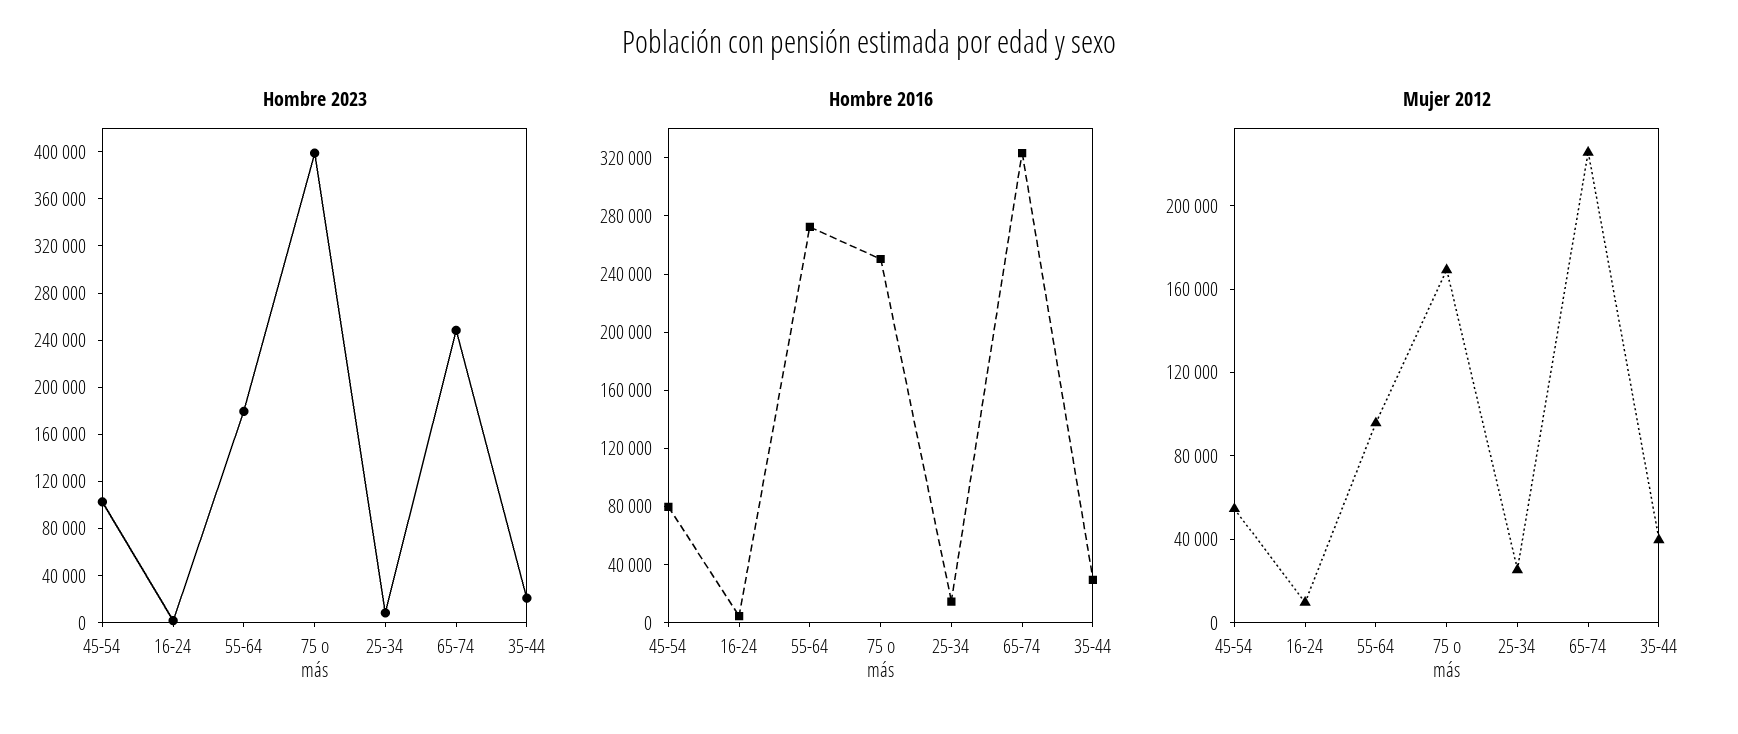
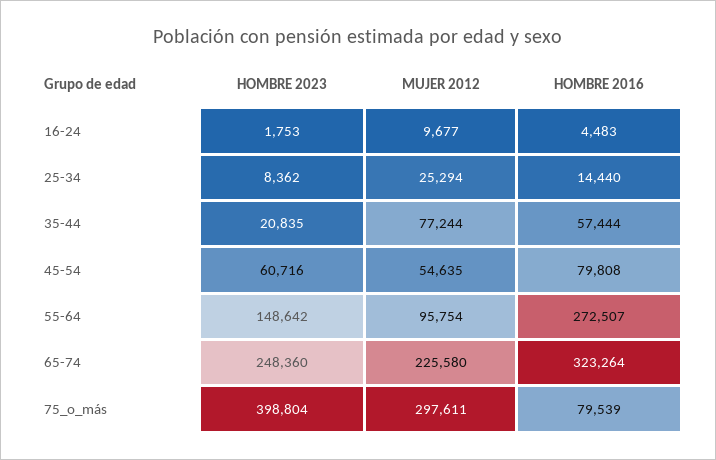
Hombre 2023, 45-54: 100000 -> 60716
Hombre 2023, 55-64: 180000 -> 148642
Hombre 2016, 75 o más: 250000 -> 79539
Hombre 2016, 35-44: 30000 -> 57444
Mujer 2012, 75 o más: 170000 -> 297611
Mujer 2012, 35-44: 40000 -> 77244

